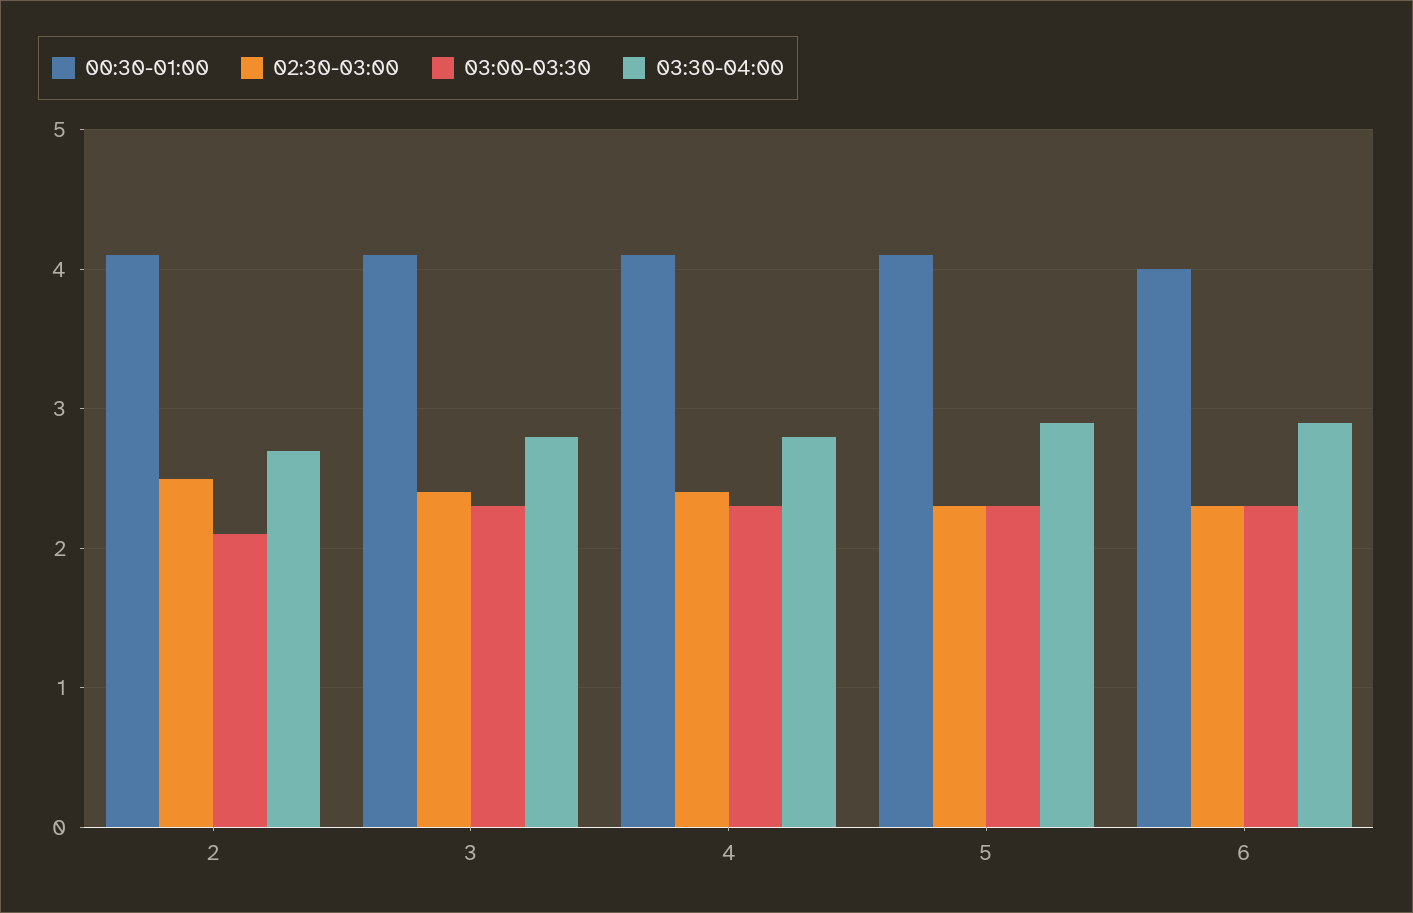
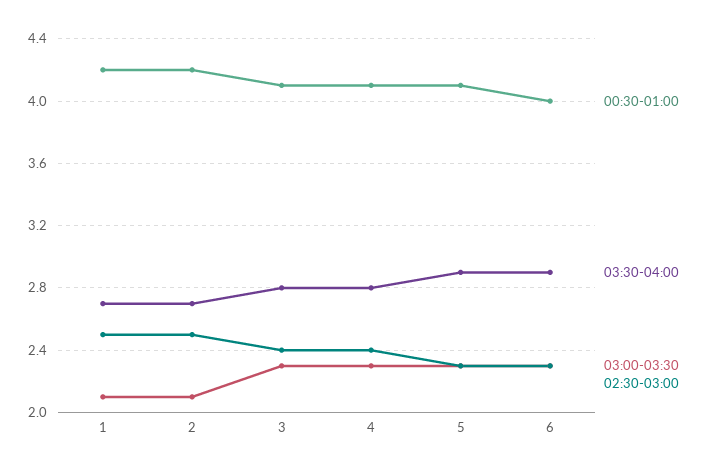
00:30-01:00, 2: 4.1 -> 4.2
00:30-01:00, 1: none -> 4.2
03:30-04:00, 1: none -> 2.7
03:00-03:30, 1: none -> 2.1
02:30-03:00, 1: none -> 2.5

